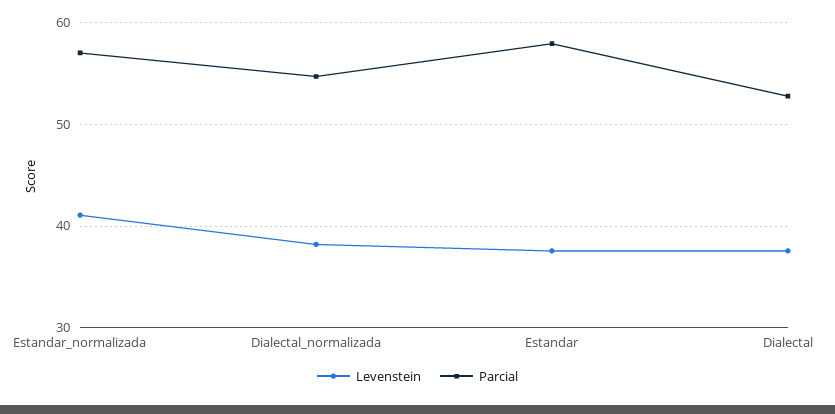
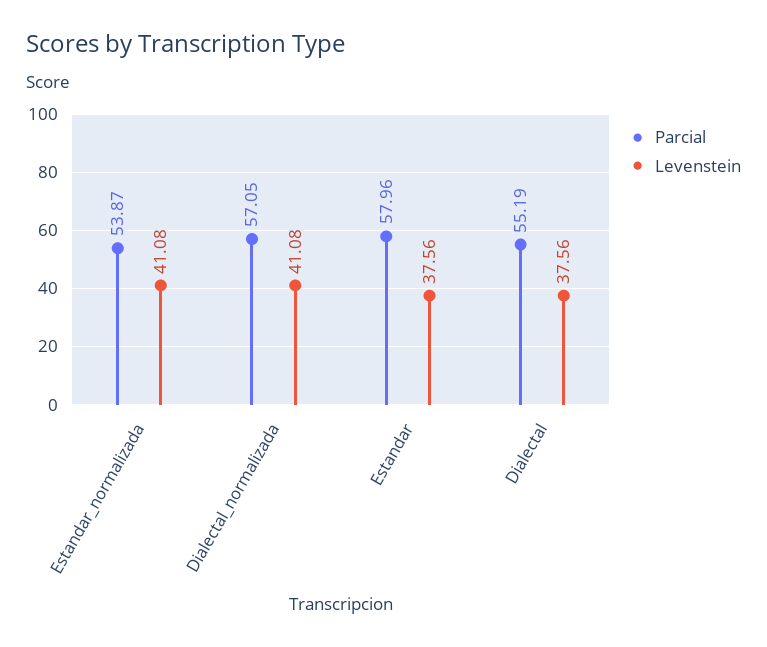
Parcial, Estandar_normalizada: 57 -> 53.87
Levenstein, Dialectal_normalizada: 38 -> 41.08
Parcial, Dialectal_normalizada: 55 -> 57.05
Parcial, Dialectal: 53 -> 55.19

